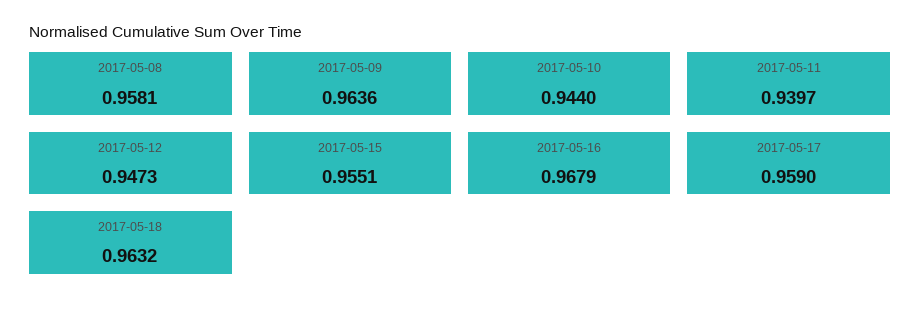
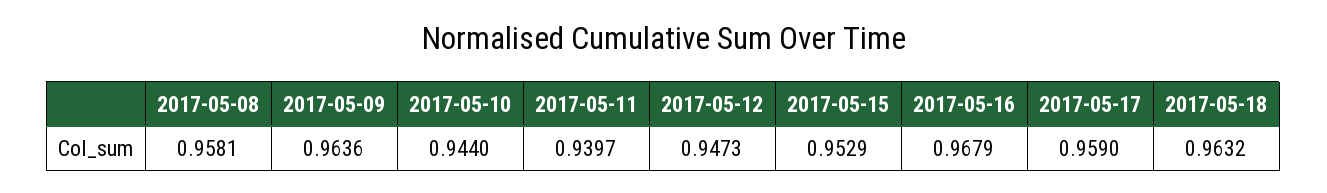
2017-05-15: 0.9551 -> 0.9529

